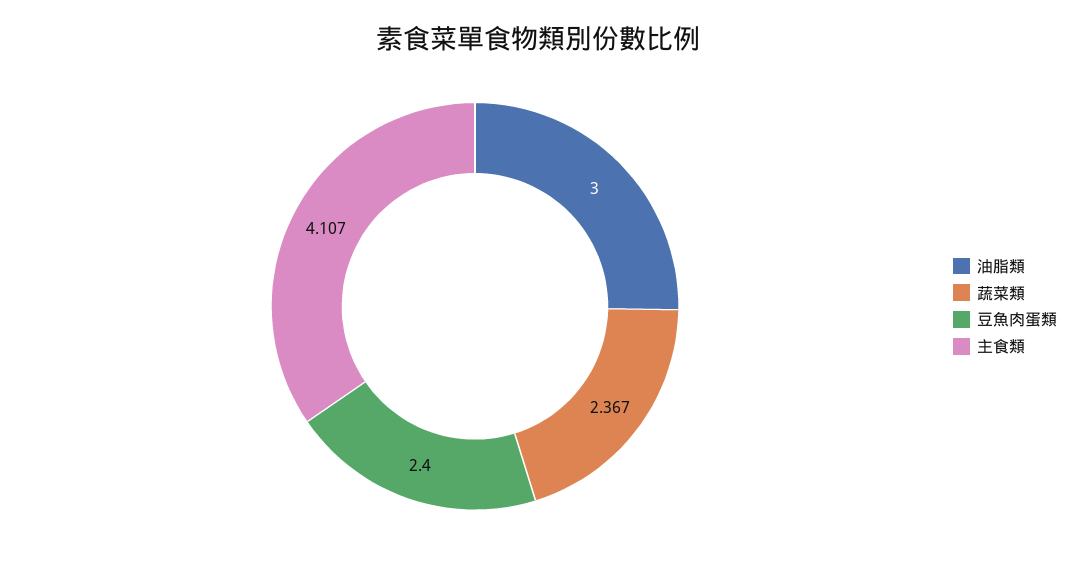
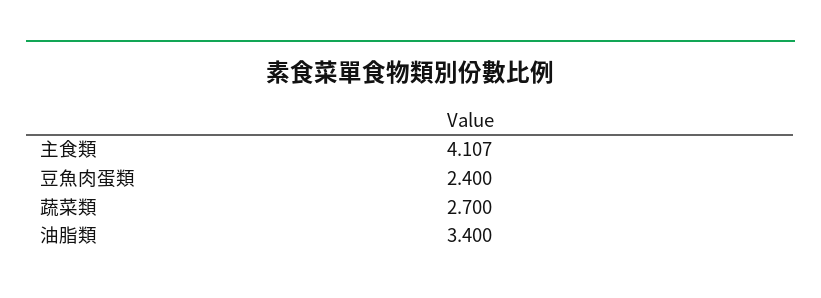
油脂類: 3 -> 3.4
蔬菜類: 2.367 -> 2.7

